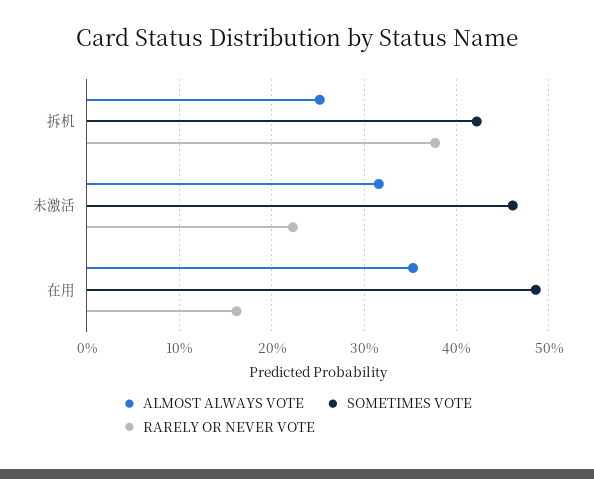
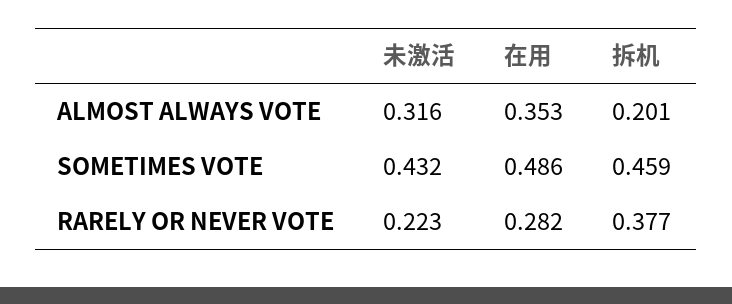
ALMOST ALWAYS VOTE, 拆机: 0.25 -> 0.201
SOMETIMES VOTE, 拆机: 0.42 -> 0.459
SOMETIMES VOTE, 未激活: 0.46 -> 0.432
RARELY OR NEVER VOTE, 在用: 0.16 -> 0.282

